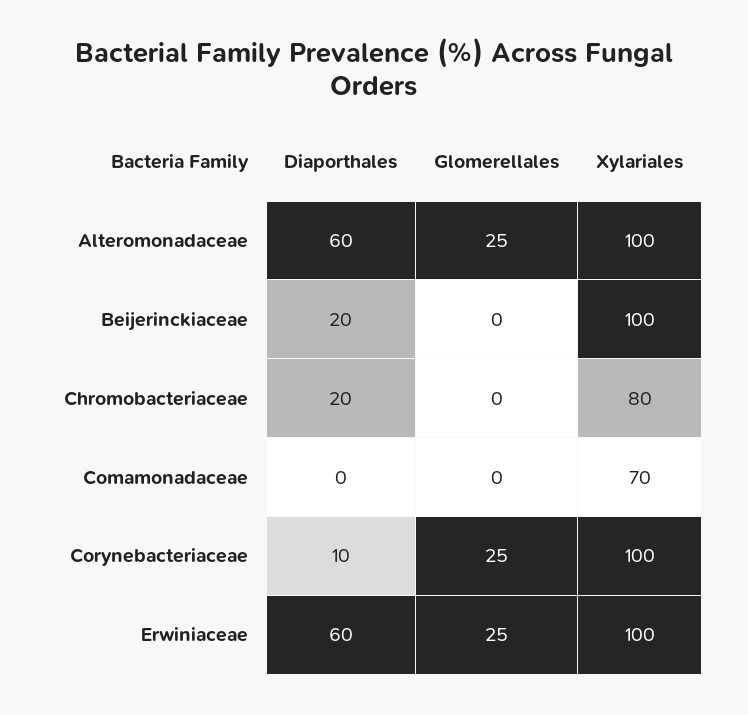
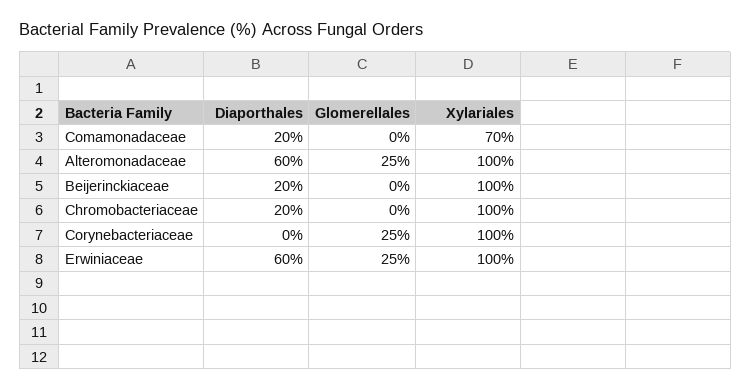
Xylariales, Chromobacteriaceae: 80 -> 100
Diaporthales, Comamonadaceae: 0 -> 20
Diaporthales, Corynebacteriaceae: 10 -> 0

